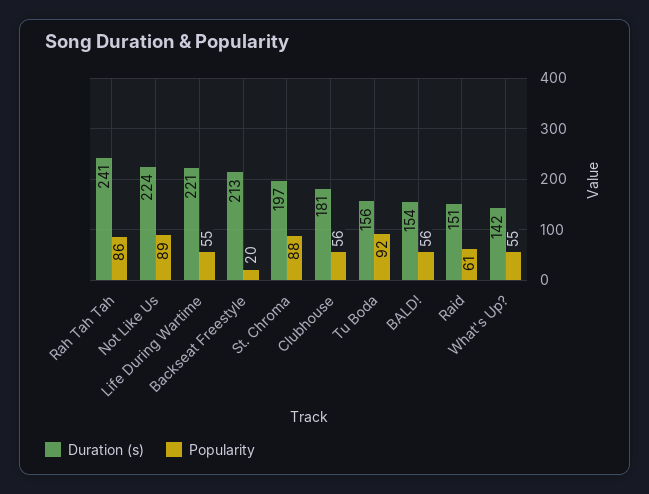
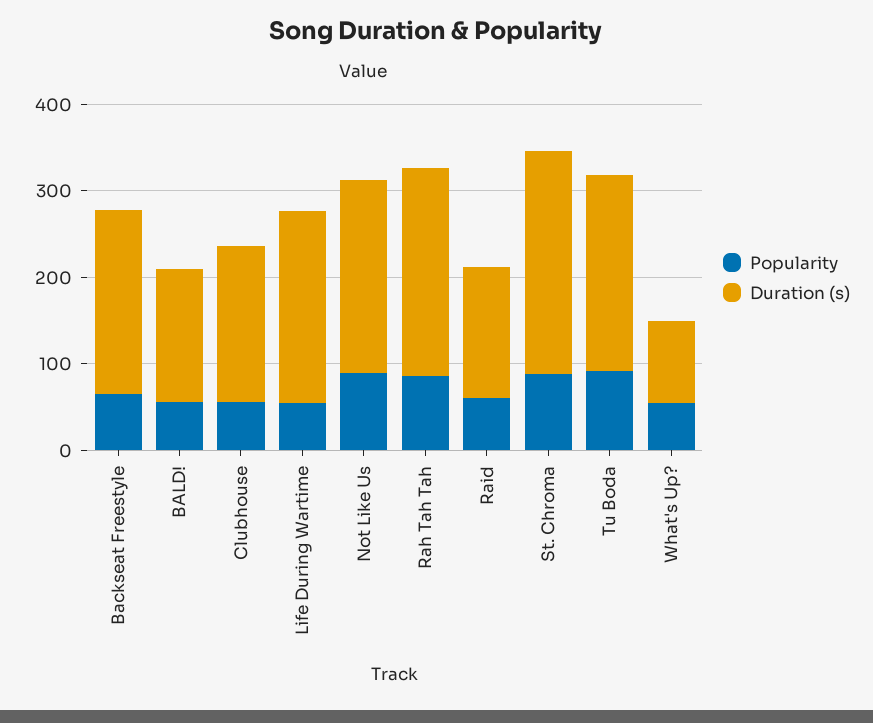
Popularity, Backseat Freestyle: 20 -> 60
Duration (s), St. Chroma: 197 -> 260
Duration (s), Tu Boda: 156 -> 220
Duration (s), What's Up?: 142 -> 100

